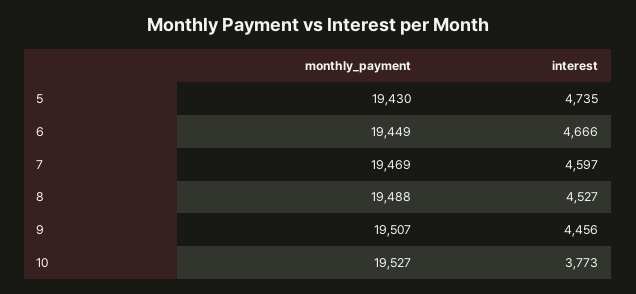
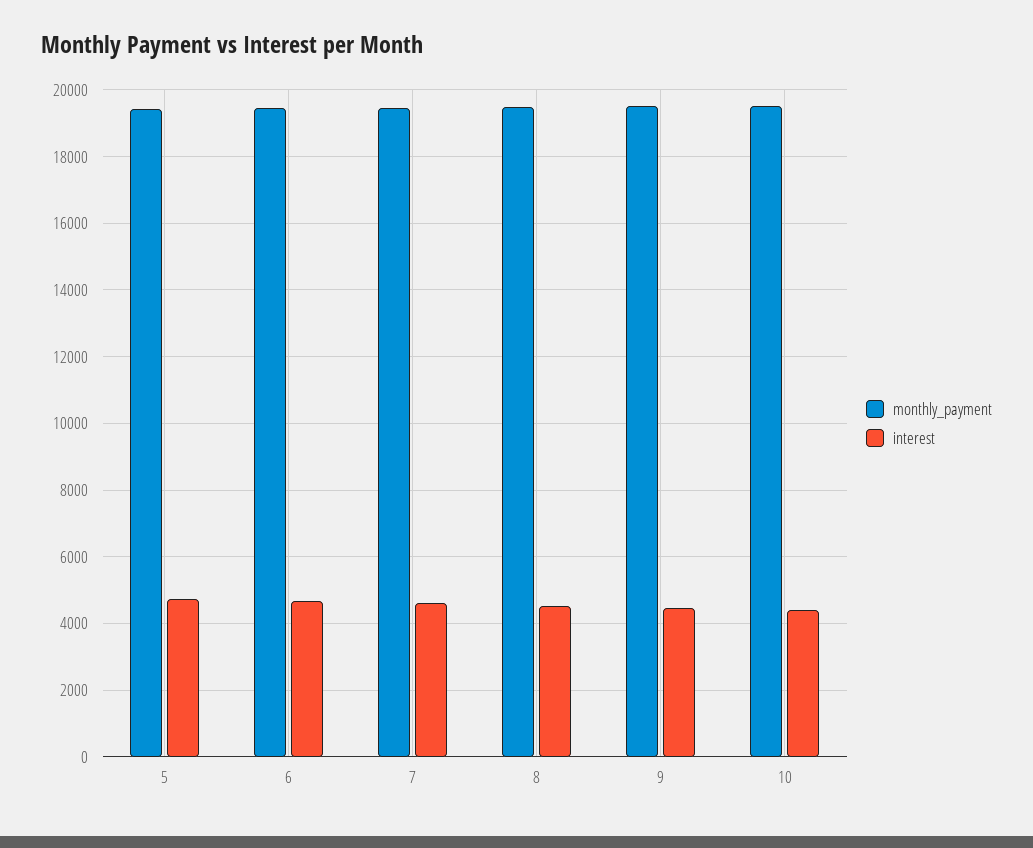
interest, 10: 3773 -> 4400

